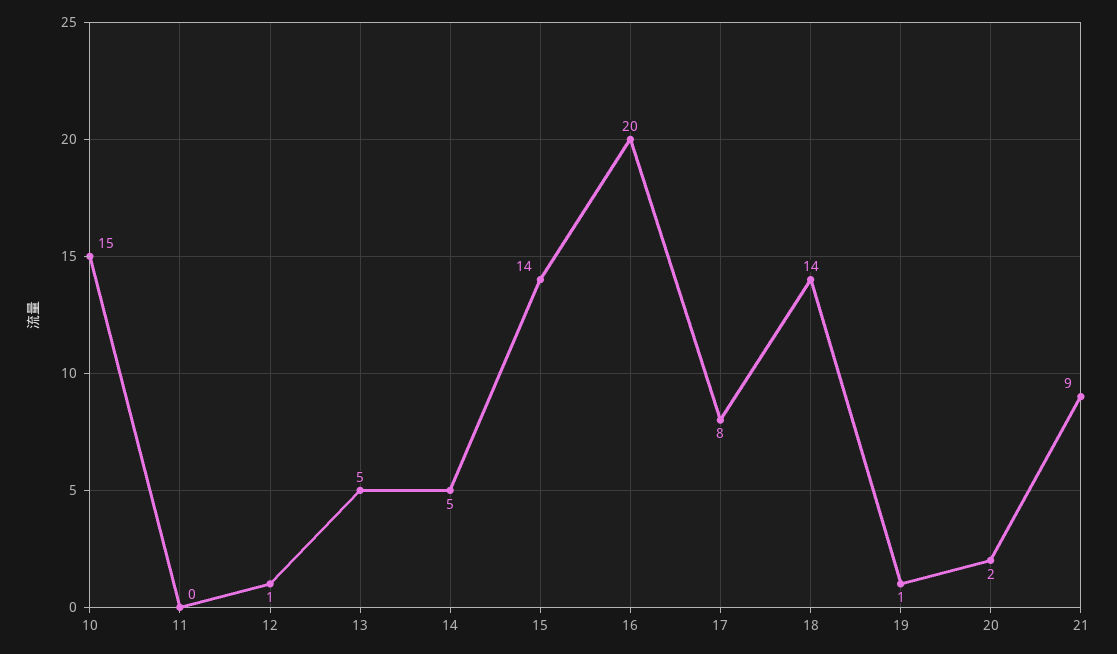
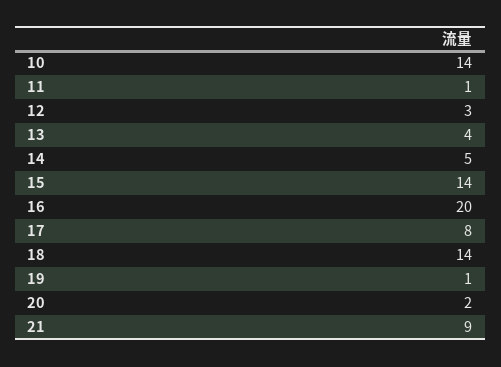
10: 15 -> 14
11: 0 -> 1
12: 1 -> 3
13: 5 -> 4

